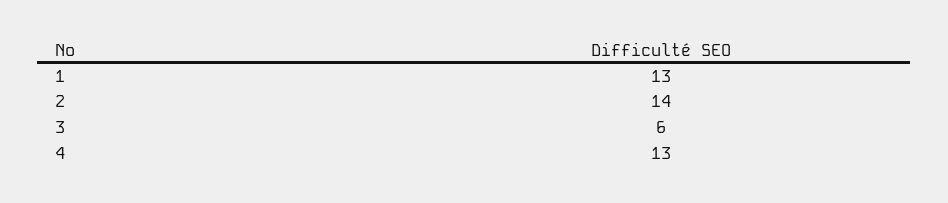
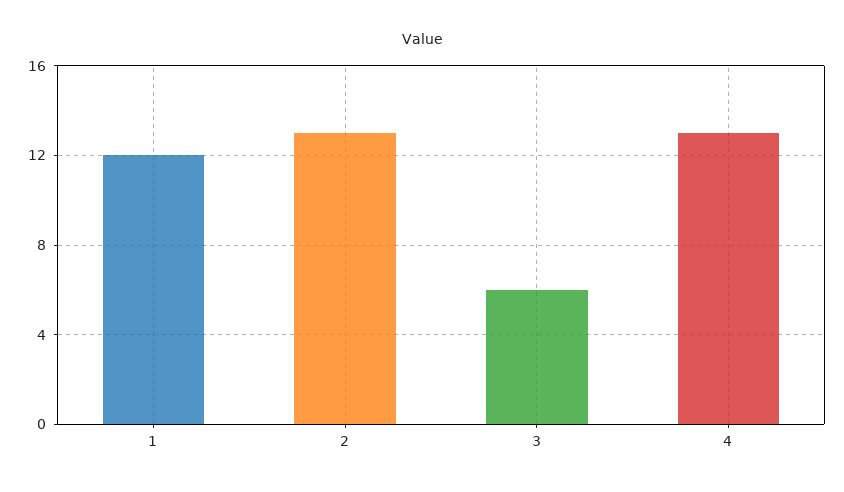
1: 13 -> 12
2: 14 -> 13

